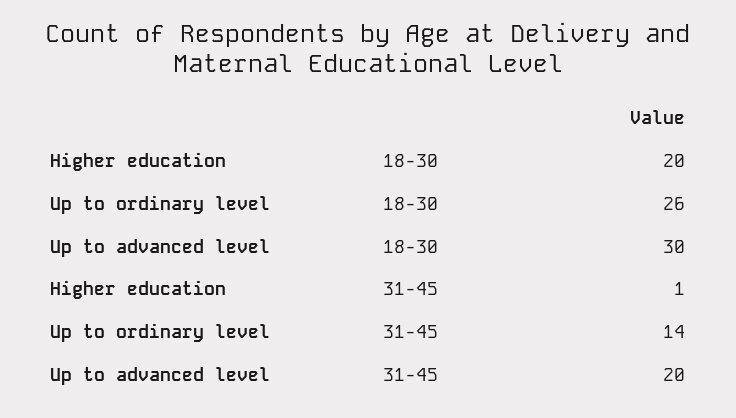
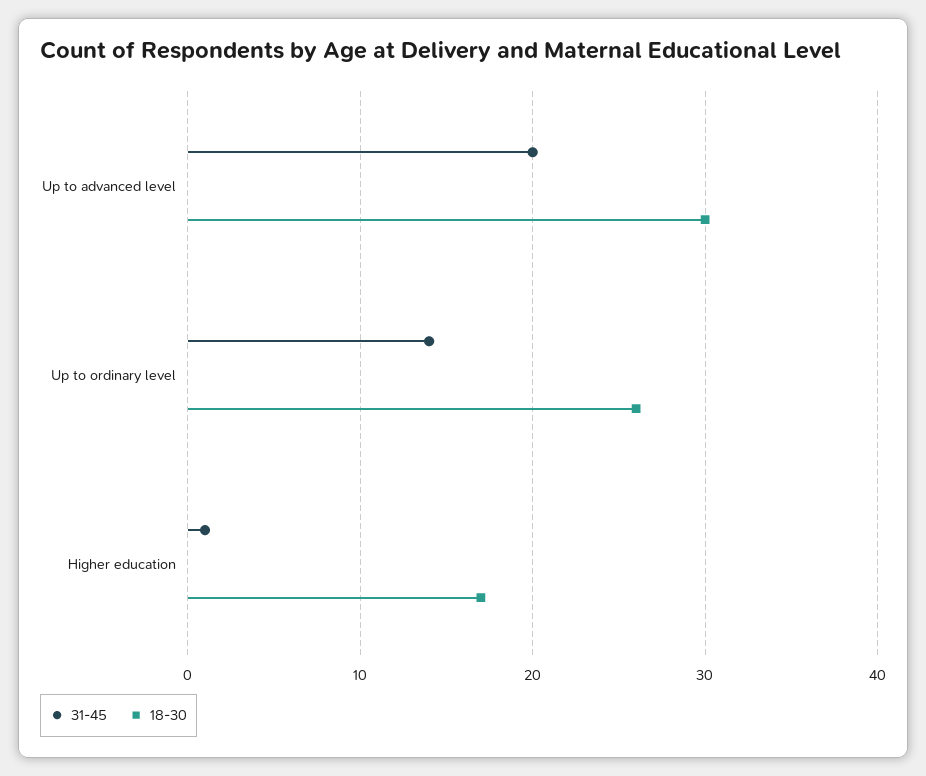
18-30, Higher education: 20 -> 17

